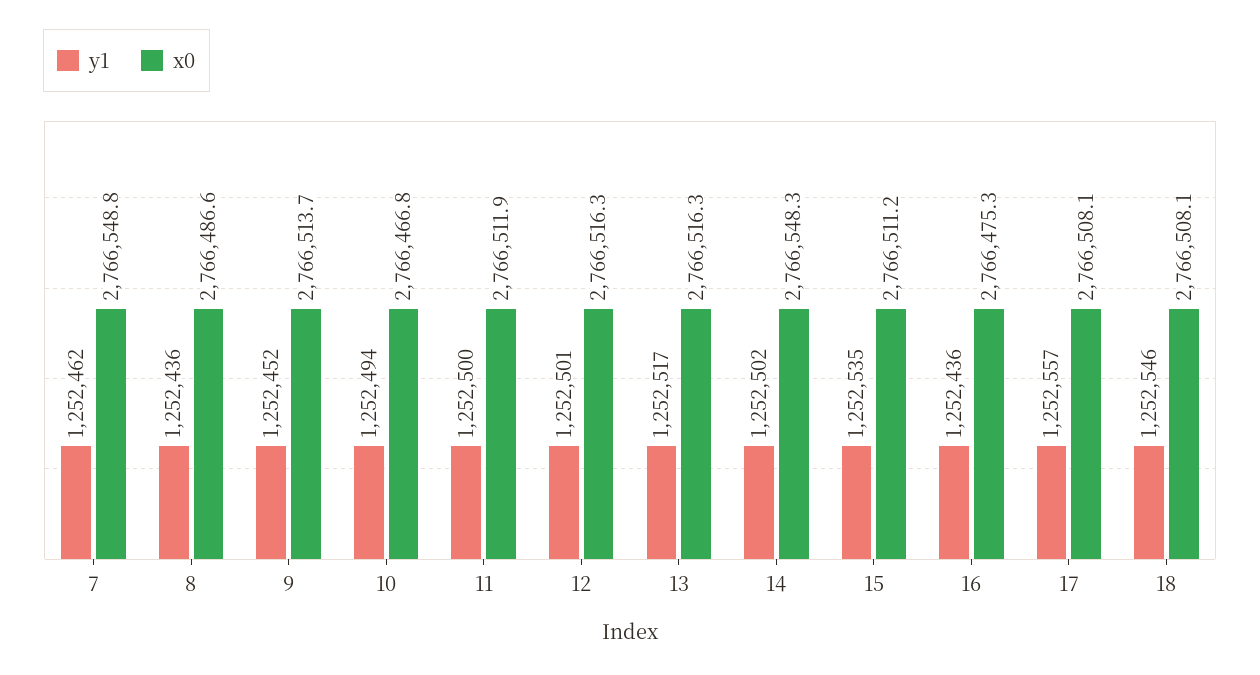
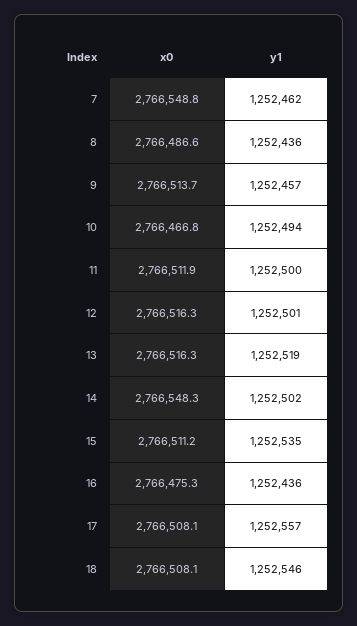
y1, 9: 1252452 -> 1252457
y1, 13: 1252517 -> 1252519

